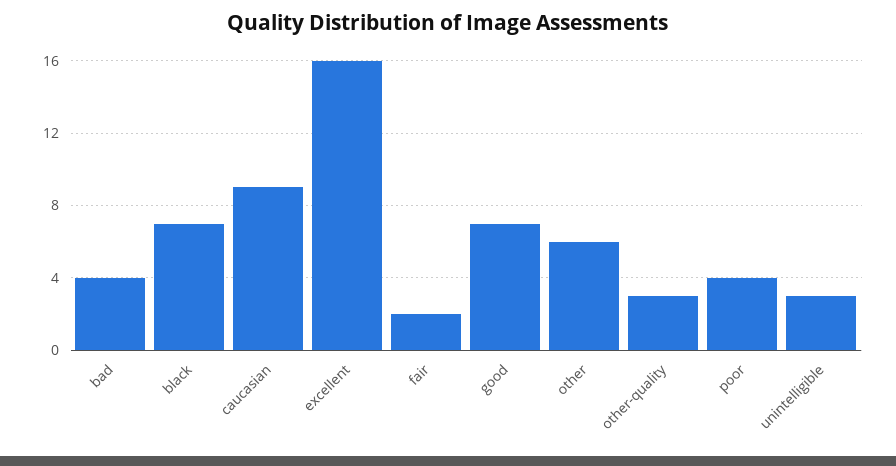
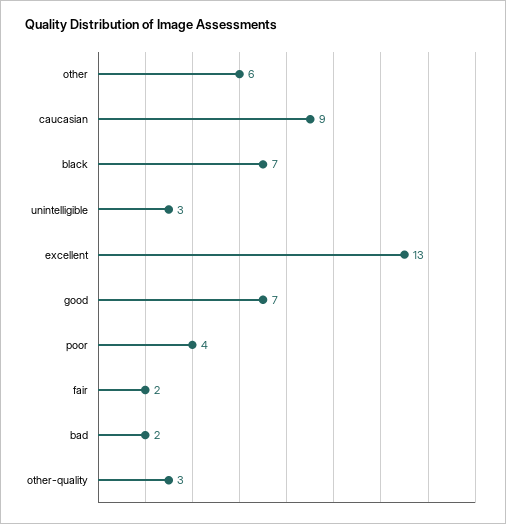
bad: 4 -> 2
excellent: 16 -> 13

